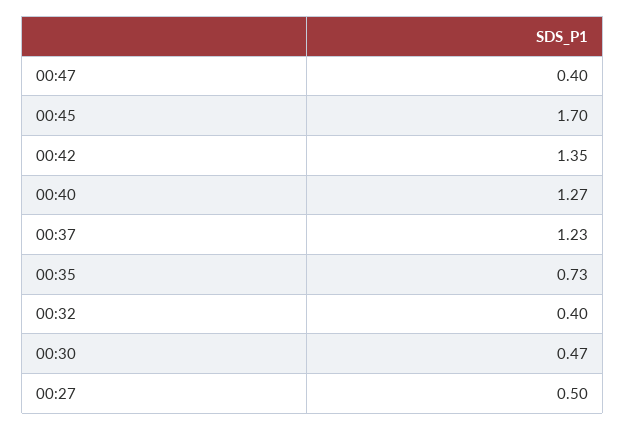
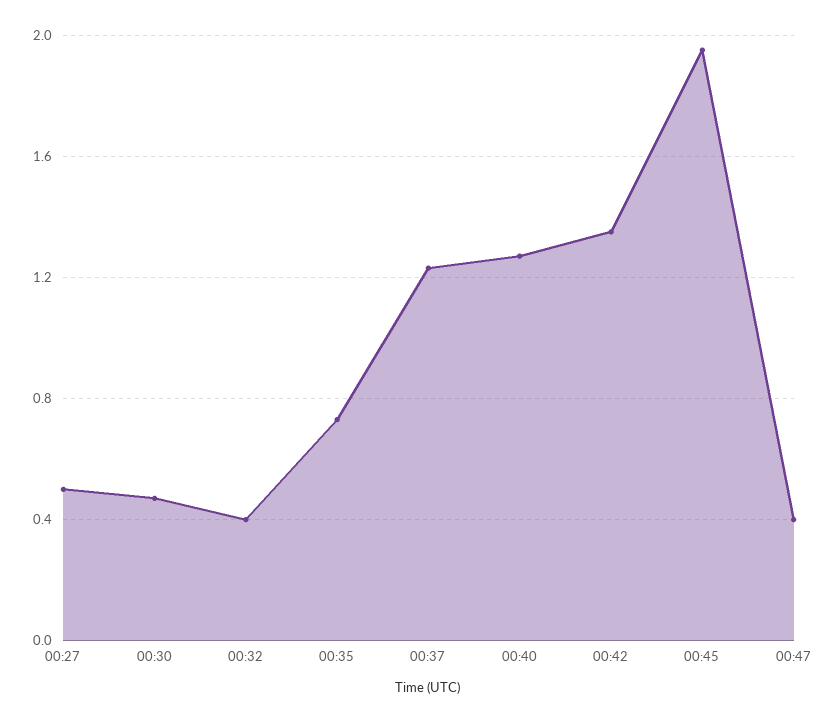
00:45: 1.7 -> 1.95

